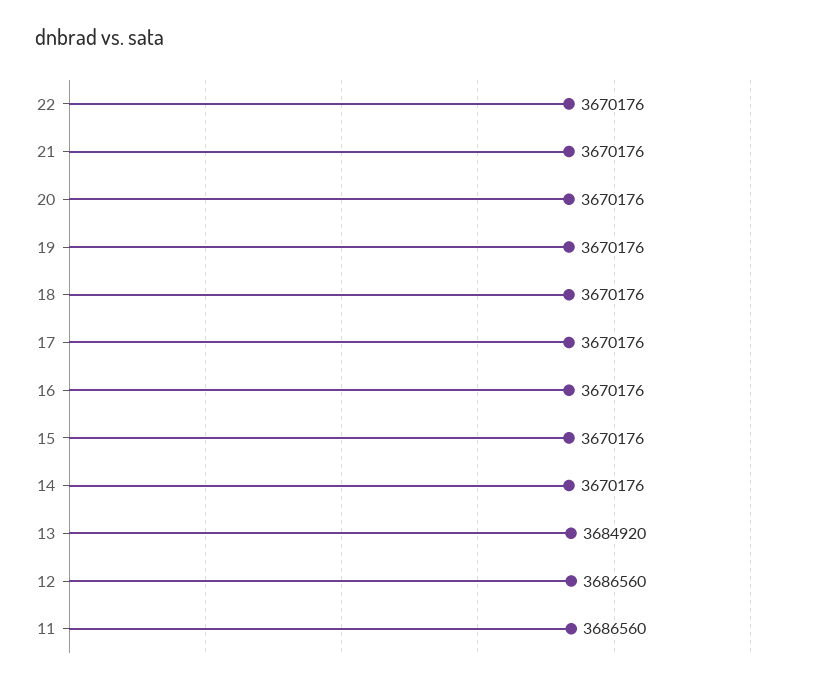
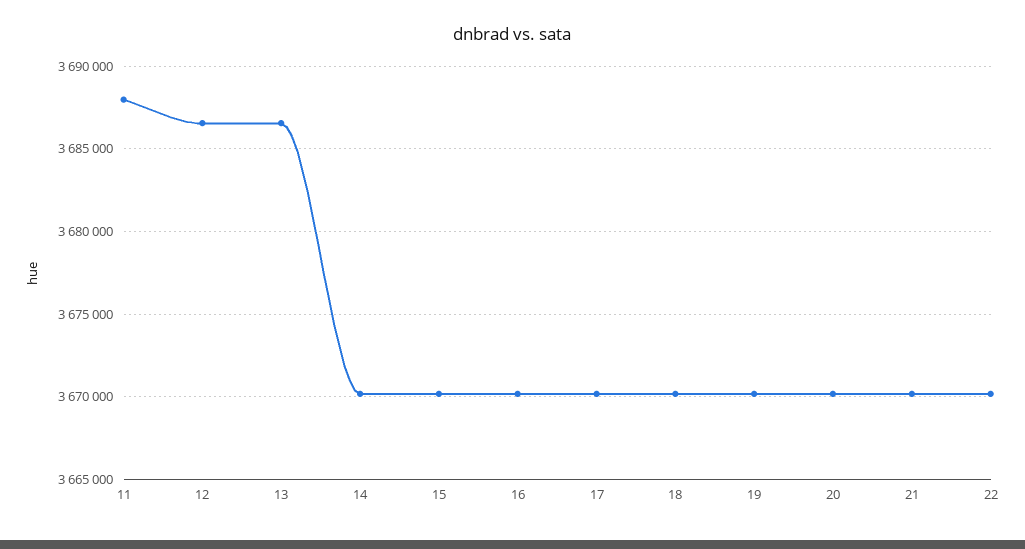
13: 3684920 -> 3686500
11: 3686560 -> 3688000

